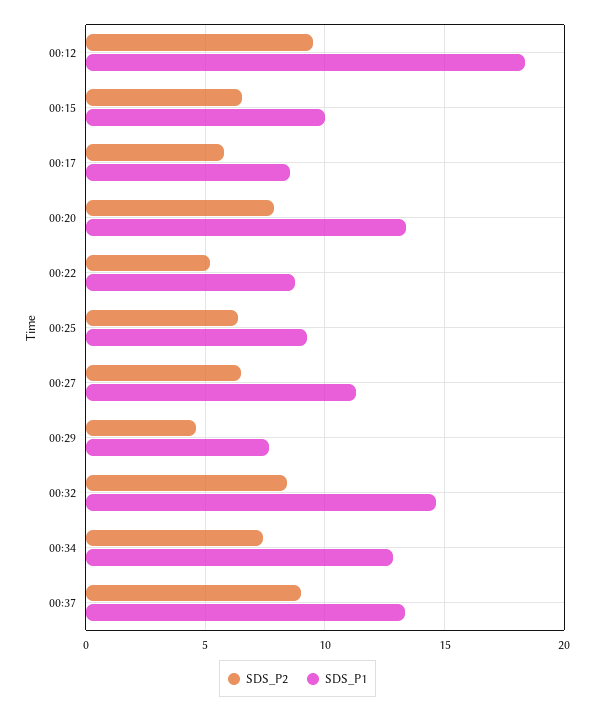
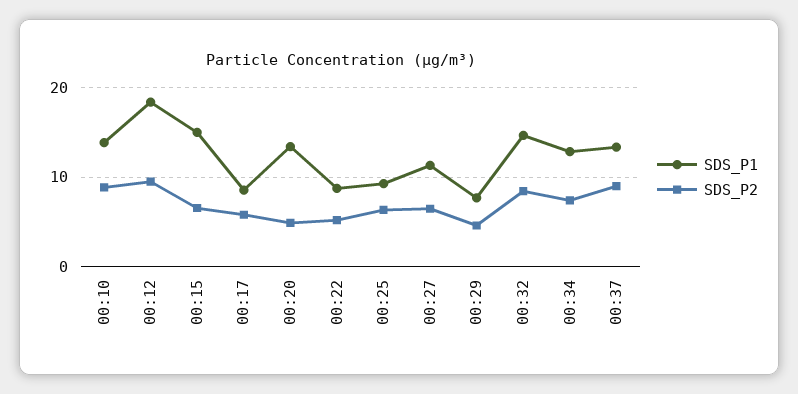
SDS_P1, 00:15: 10 -> 15
SDS_P2, 00:20: 8 -> 5
SDS_P1, 00:10: none -> 14
SDS_P2, 00:10: none -> 9

